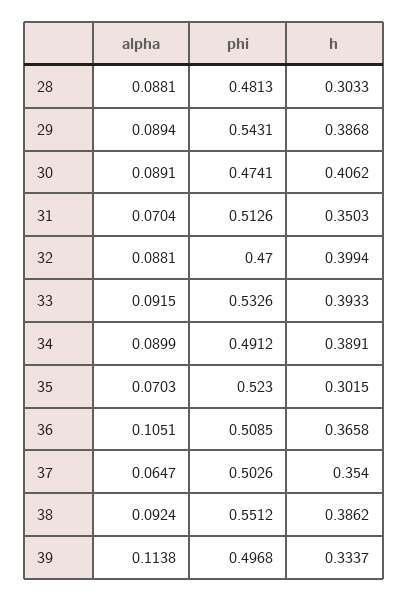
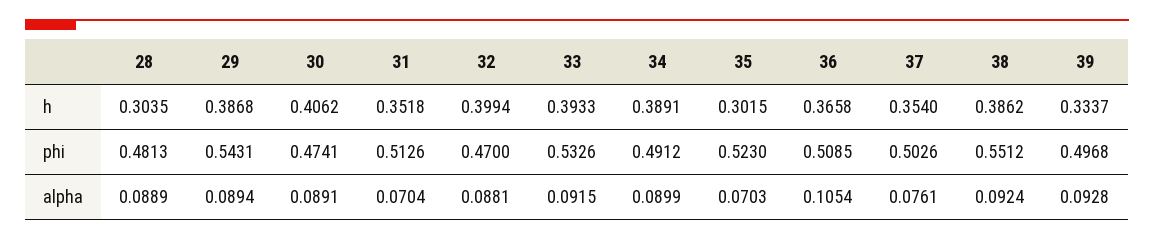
alpha, 28: 0.0881 -> 0.0889
h, 28: 0.3033 -> 0.3035
h, 31: 0.3503 -> 0.3518
alpha, 36: 0.1051 -> 0.1054
alpha, 37: 0.0647 -> 0.0761
alpha, 39: 0.1138 -> 0.0928

